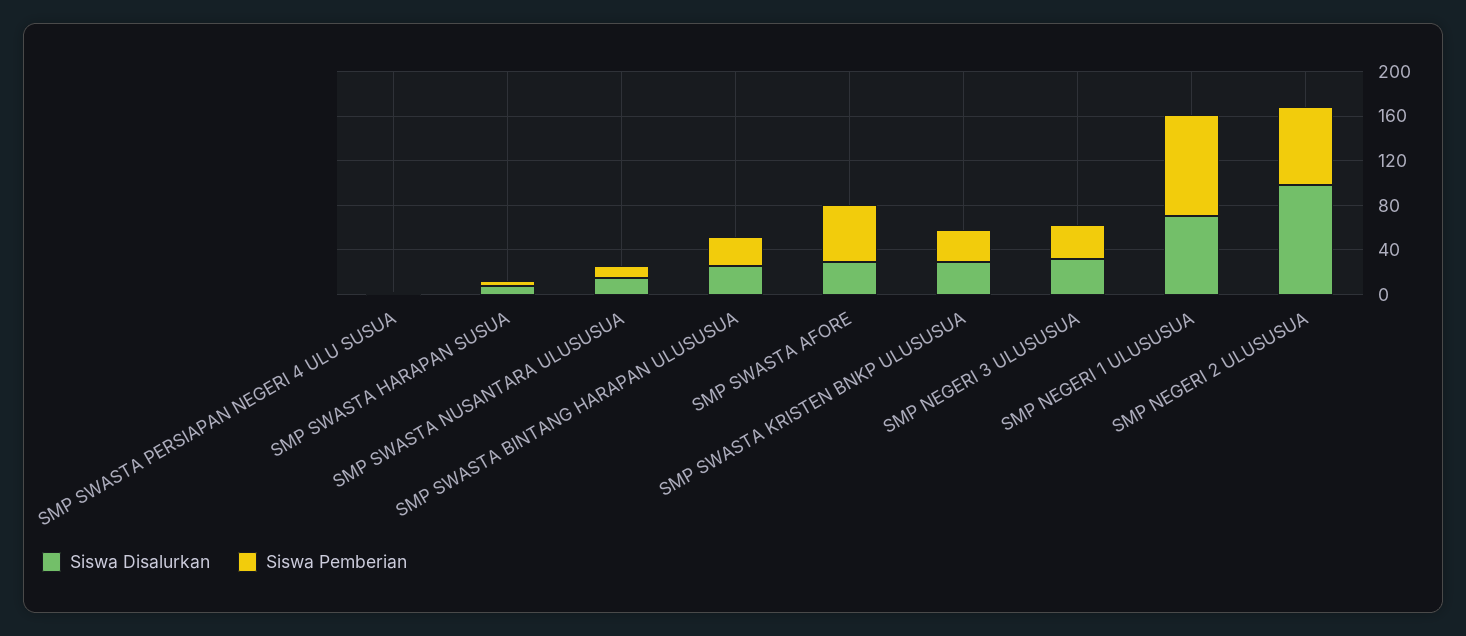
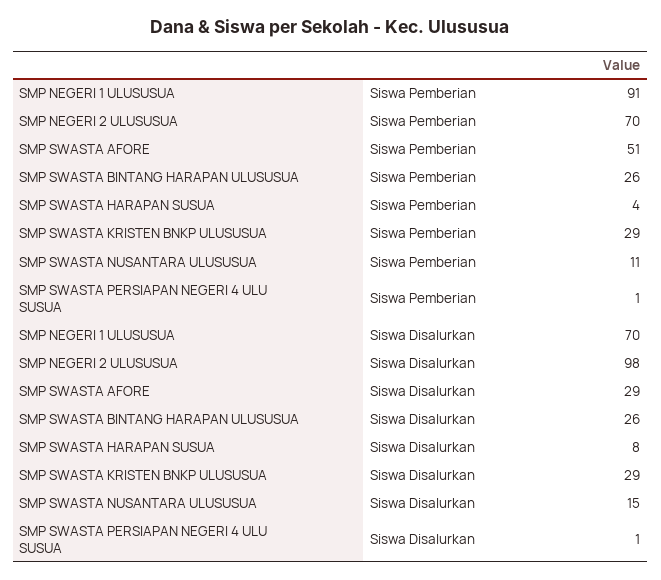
Siswa Disalurkan, SMP NEGERI 3 ULUSUSUA: 30 -> none
Siswa Pemberian, SMP NEGERI 3 ULUSUSUA: 30 -> none

